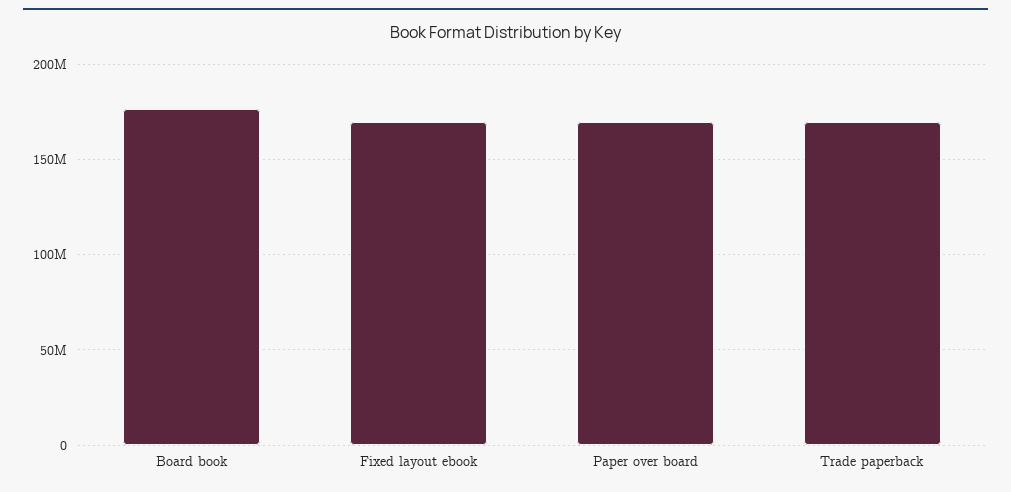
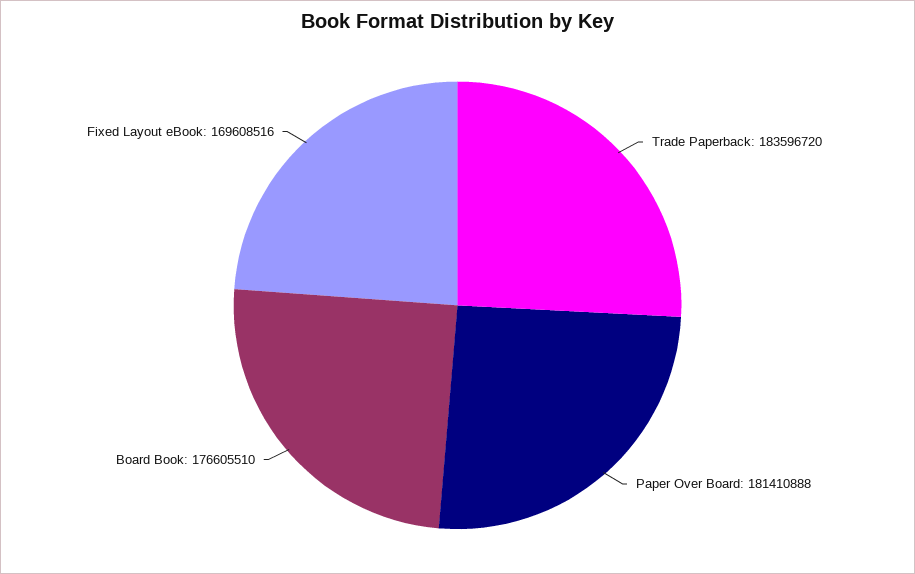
Paper over board: 170000000 -> 181410888
Trade paperback: 170000000 -> 183596720

